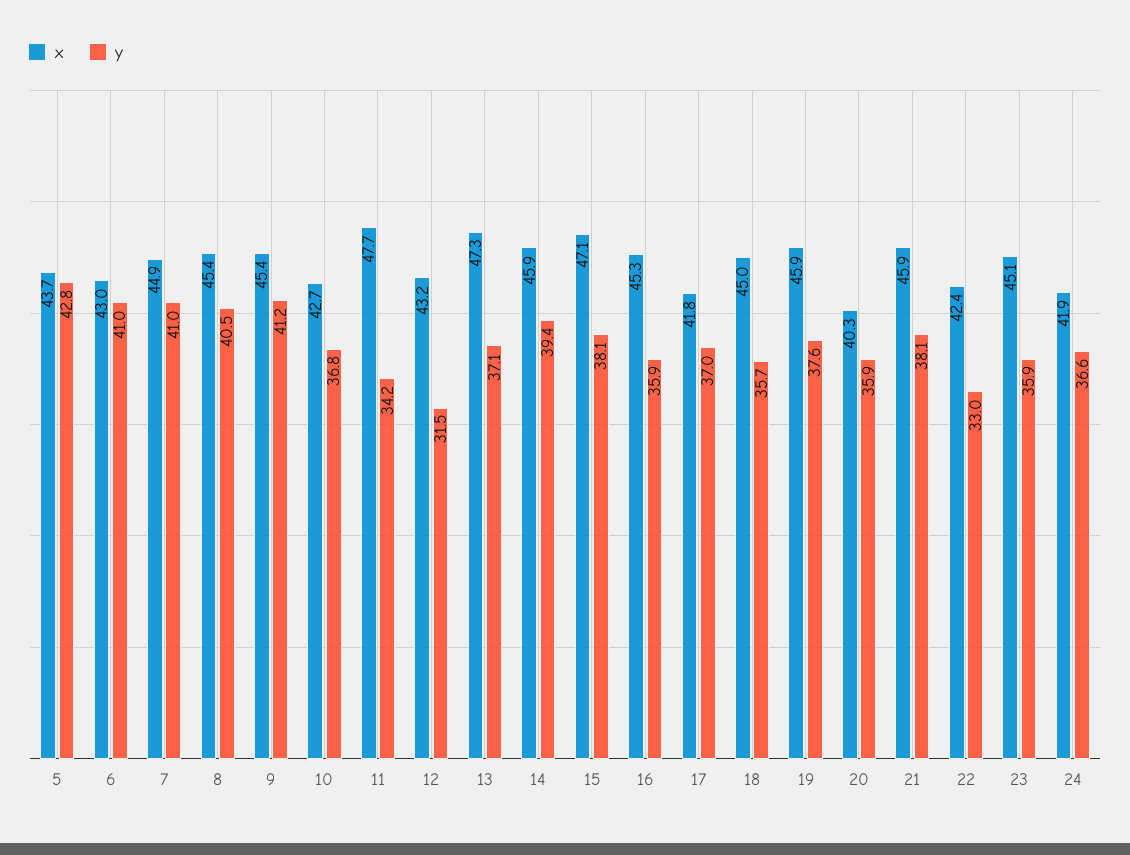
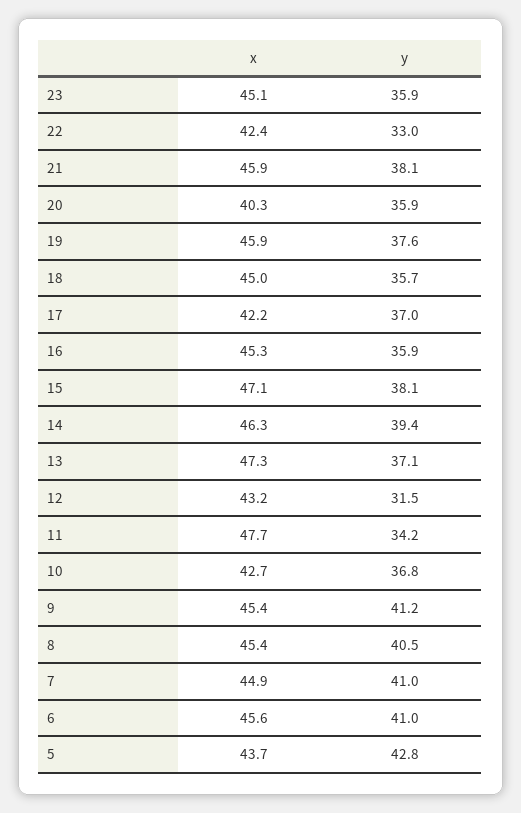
x, 6: 43 -> 45.6
x, 14: 45.9 -> 46.3
x, 17: 41.8 -> 42.2
x, 24: 41.9 -> none
y, 24: 36.6 -> none

